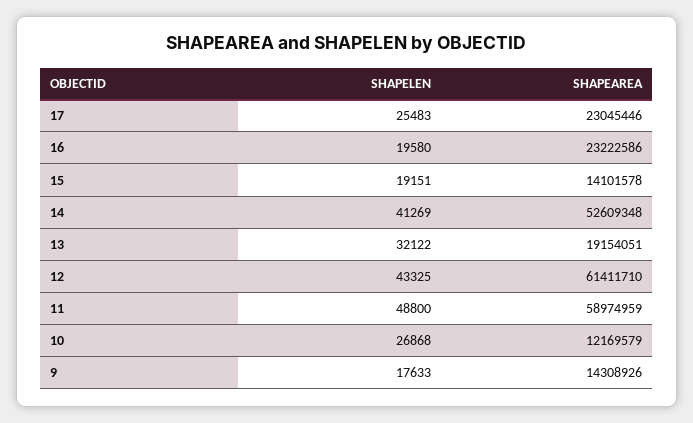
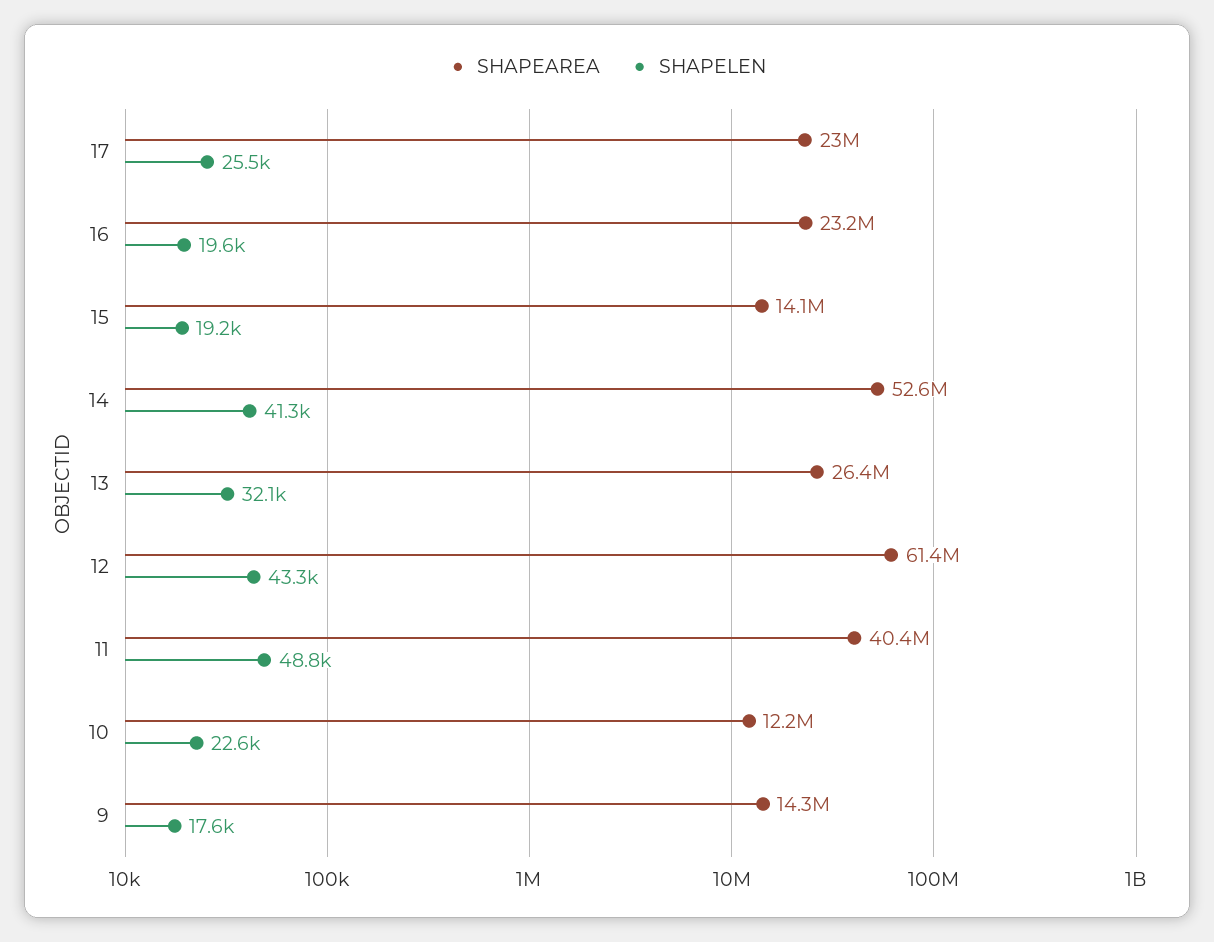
SHAPEAREA, 13: 19154051 -> 26400000
SHAPEAREA, 11: 58974959 -> 40400000
SHAPELEN, 10: 26868 -> 22600

